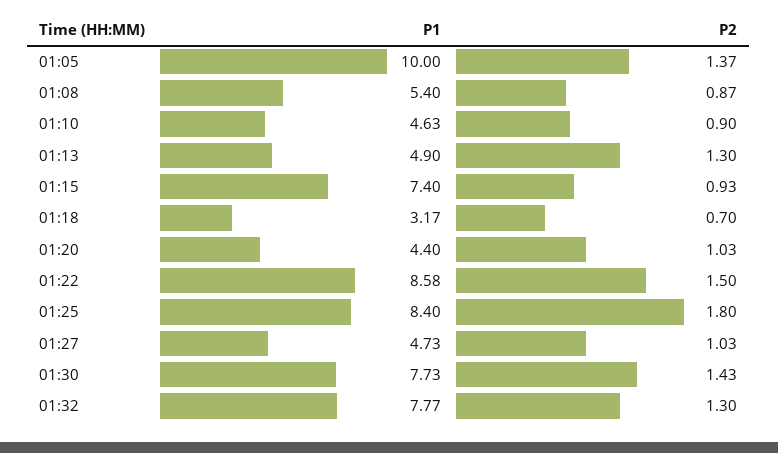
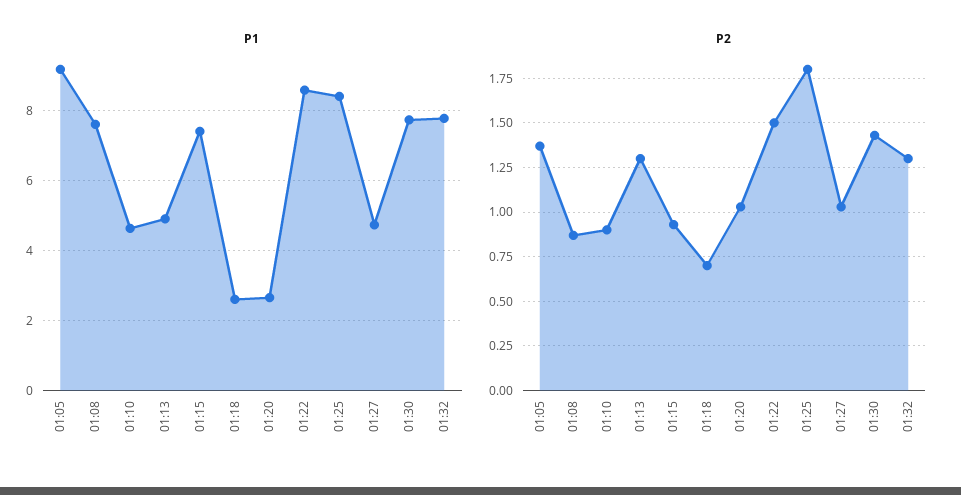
P1, 01:05: 10 -> 9.2
P1, 01:08: 5.4 -> 7.6
P1, 01:18: 3.17 -> 2.6
P1, 01:20: 4.4 -> 2.6

